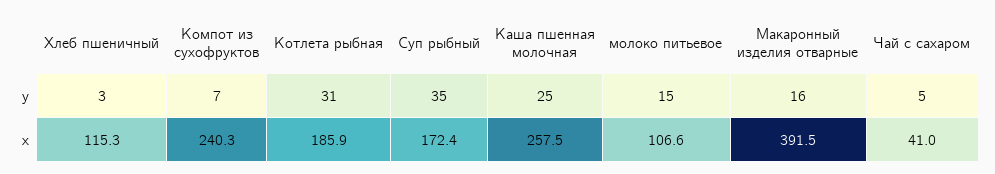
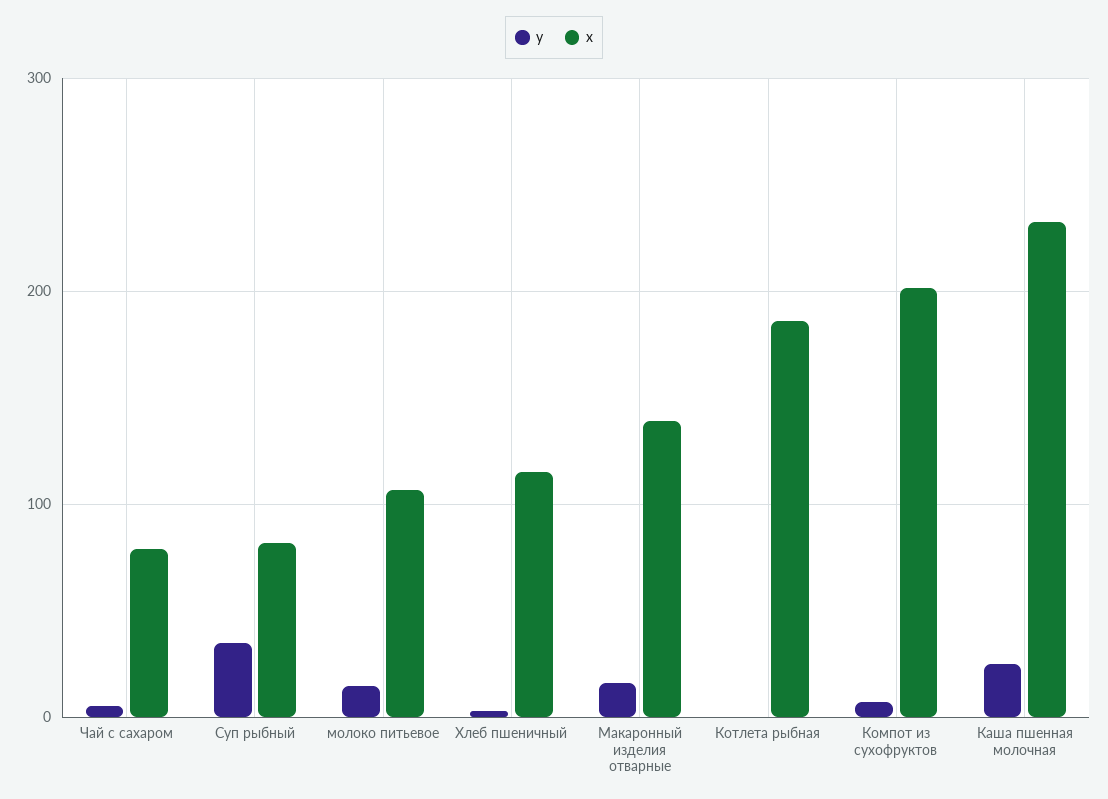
y, Котлета рыбная: 31 -> 0
x, Компот из сухофруктов: 240.3 -> 200
x, Суп рыбный: 172.4 -> 80
x, Каша пшенная молочная: 257.5 -> 230
x, Макаронный изделия отварные: 391.5 -> 140
x, Чай с сахаром: 41 -> 80

